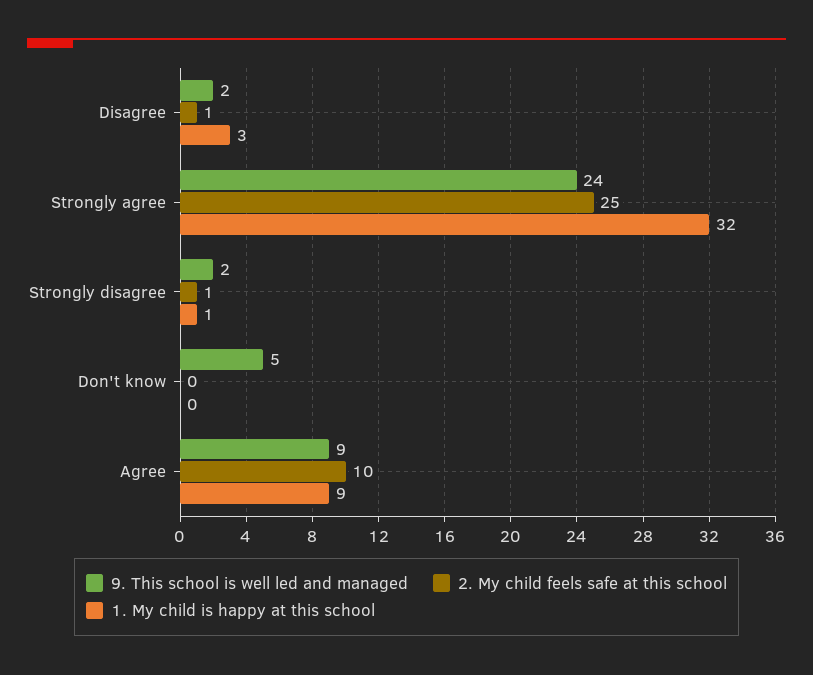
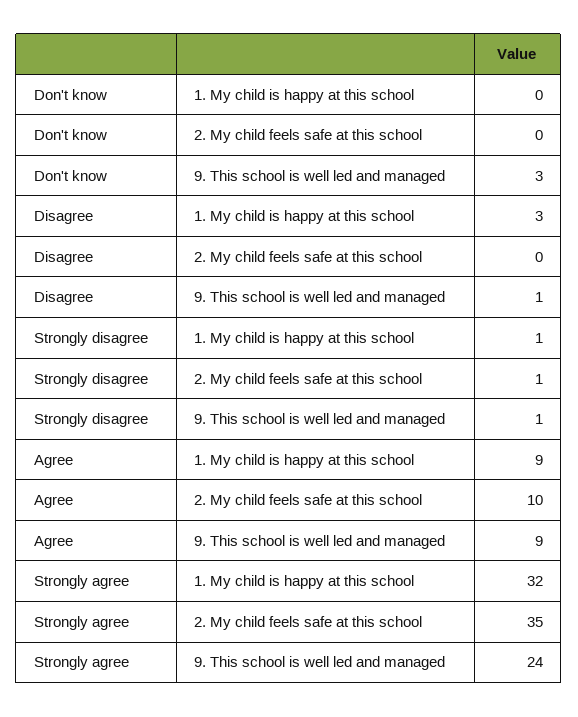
9. This school is well led and managed, Disagree: 2 -> 1
2. My child feels safe at this school, Disagree: 1 -> 0
2. My child feels safe at this school, Strongly agree: 25 -> 35
9. This school is well led and managed, Strongly disagree: 2 -> 1
9. This school is well led and managed, Don't know: 5 -> 3

